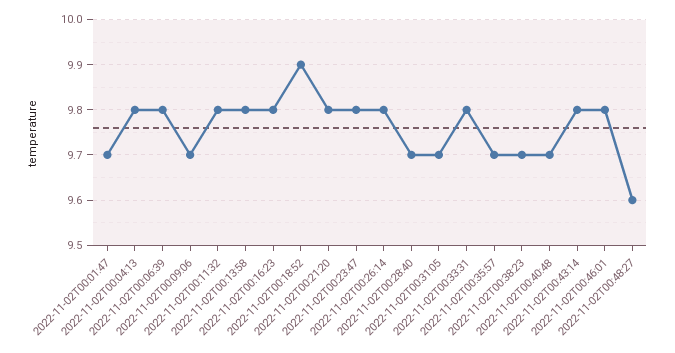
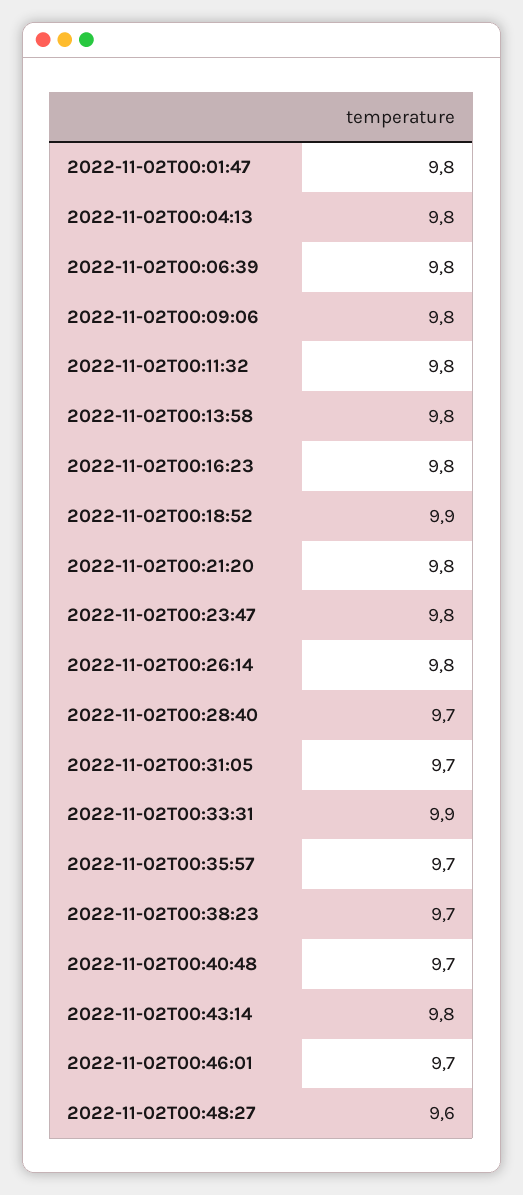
2022-11-02T00:01:47: 9.7 -> 9.8
2022-11-02T00:09:06: 9.7 -> 9.8
2022-11-02T00:33:31: 9.8 -> 9.9
2022-11-02T00:46:01: 9.8 -> 9.7

